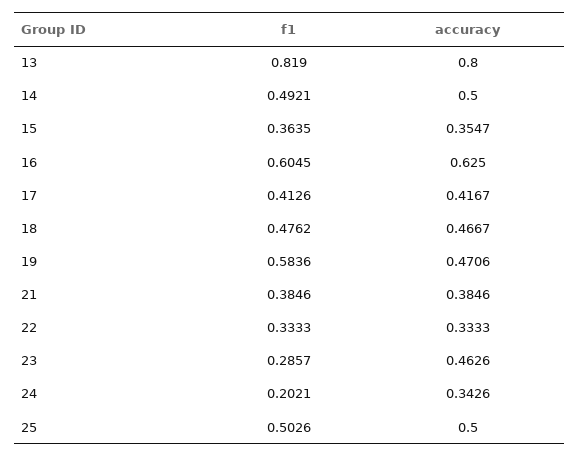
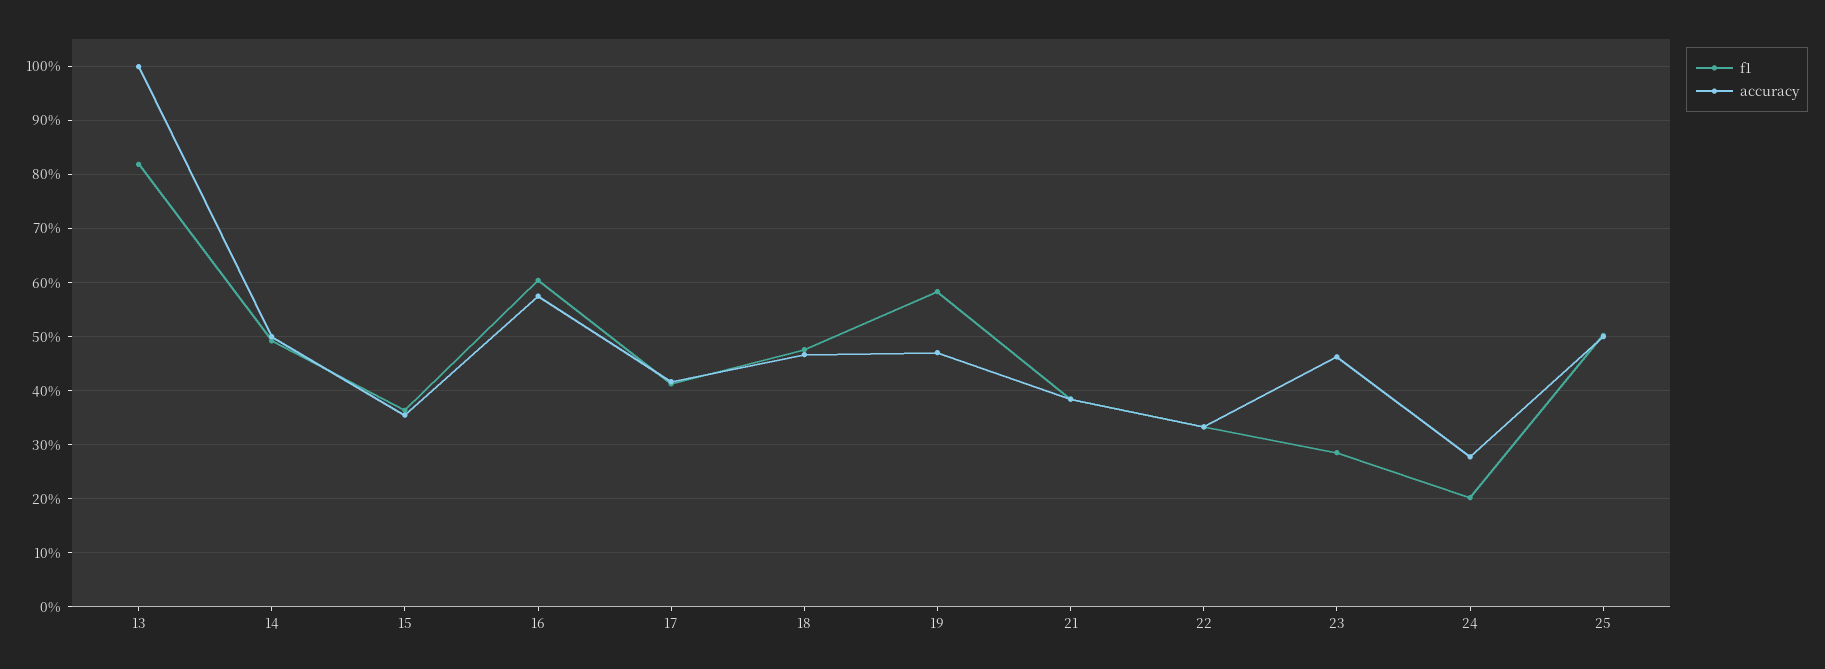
accuracy, 13: 0.8 -> 1
accuracy, 16: 0.625 -> 0.58
accuracy, 24: 0.3426 -> 0.28

